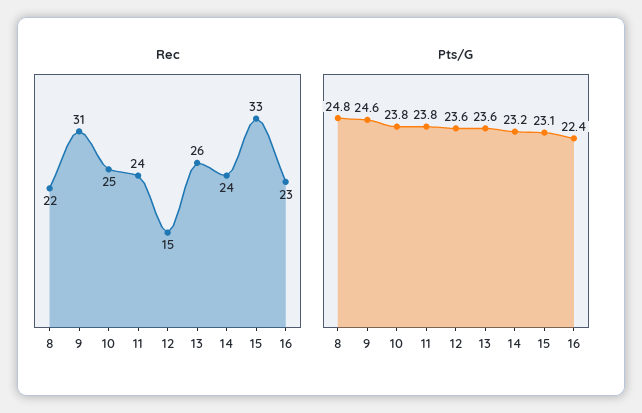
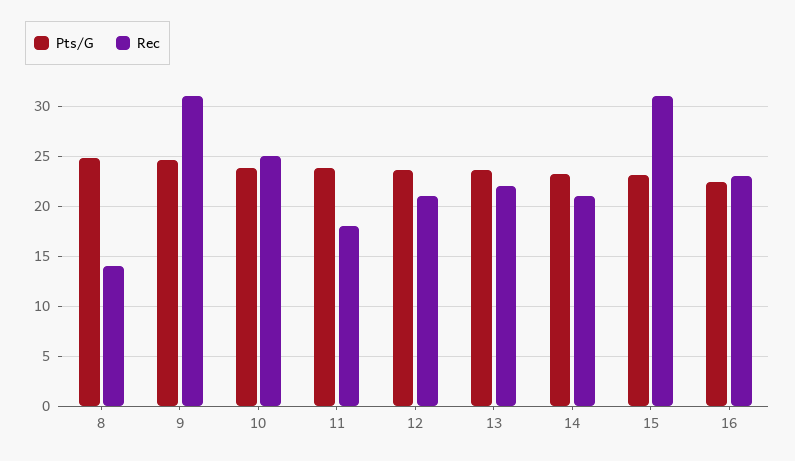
Rec, 8: 22 -> 14
Rec, 11: 24 -> 18
Rec, 12: 15 -> 21
Rec, 13: 26 -> 22
Rec, 14: 24 -> 21
Rec, 15: 33 -> 31

